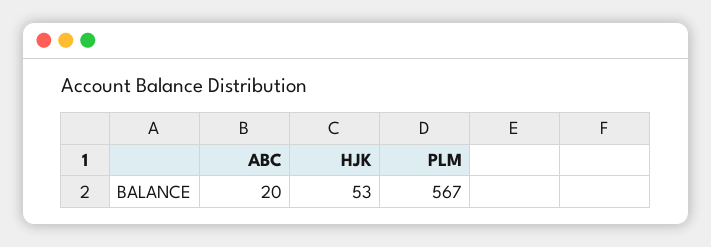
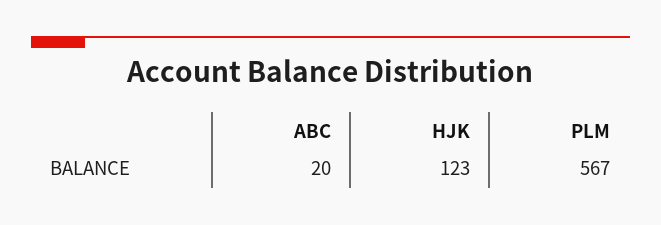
HJK: 53 -> 123

